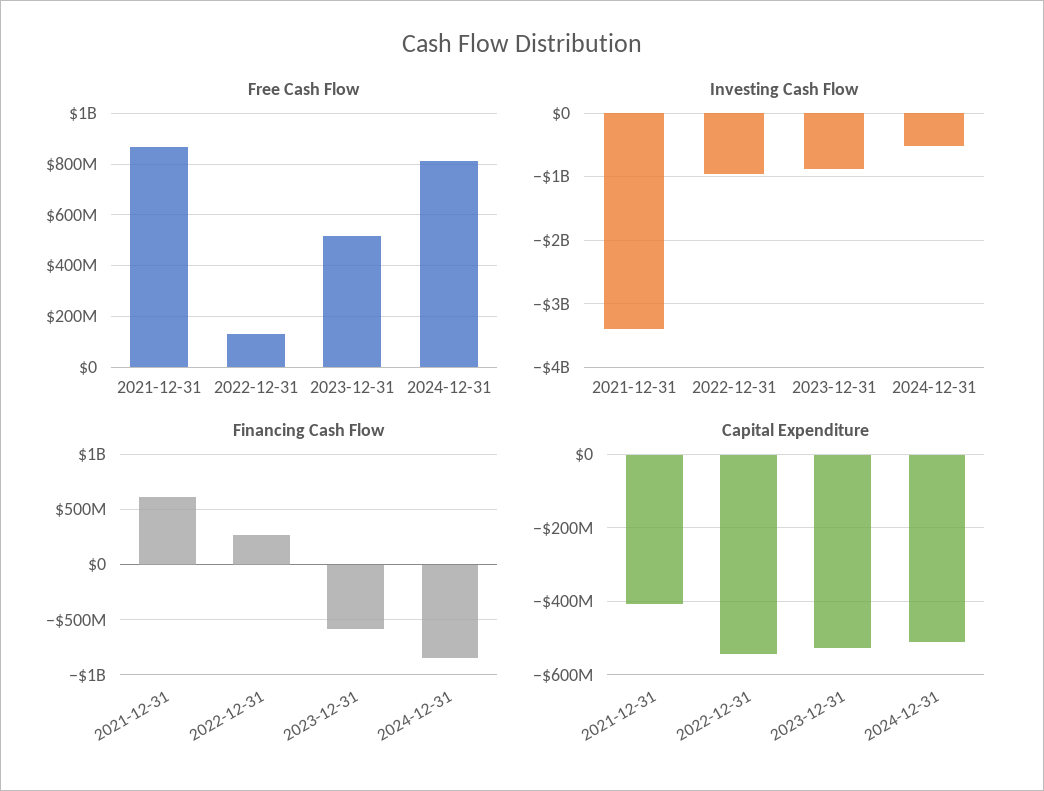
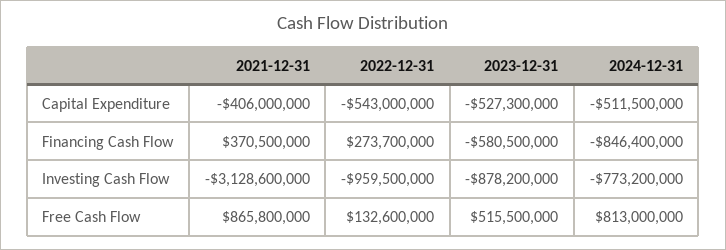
Investing Cash Flow, 2021-12-31: -3400000000 -> -3128600000
Investing Cash Flow, 2024-12-31: -500000000 -> -773200000
Financing Cash Flow, 2021-12-31: 600000000 -> 370500000

